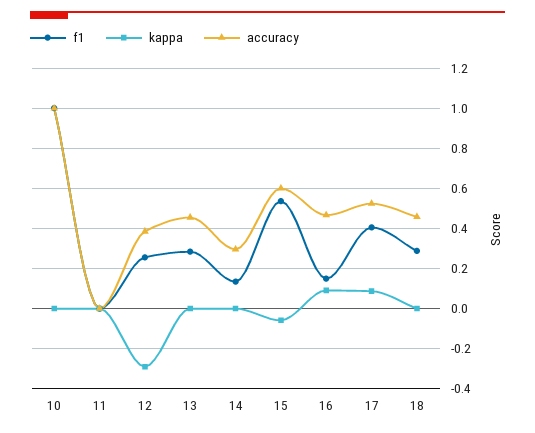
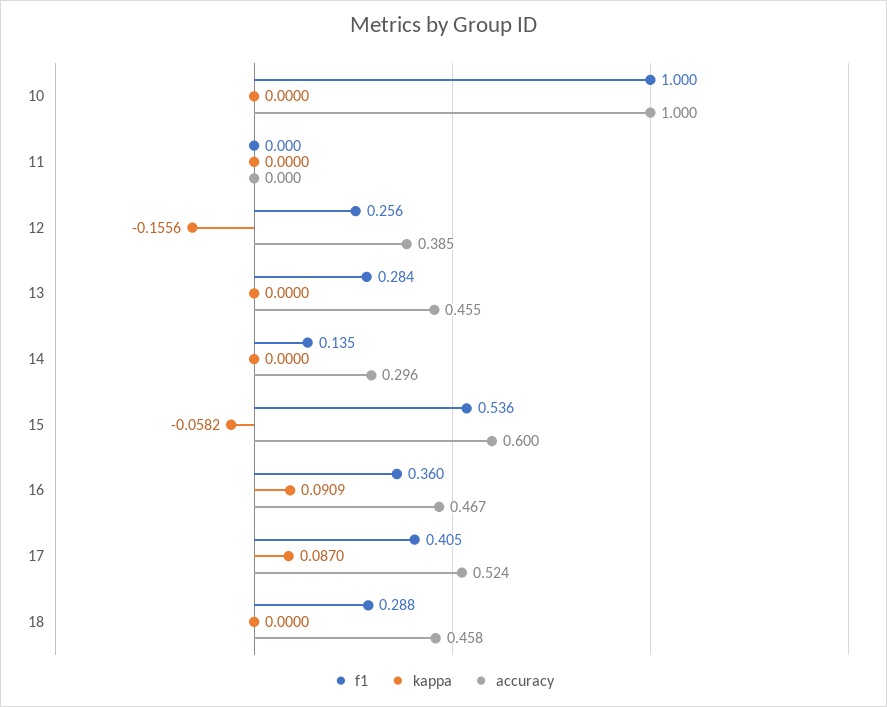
kappa, 12: -0.3 -> -0.1556
f1, 16: 0.15 -> 0.36

